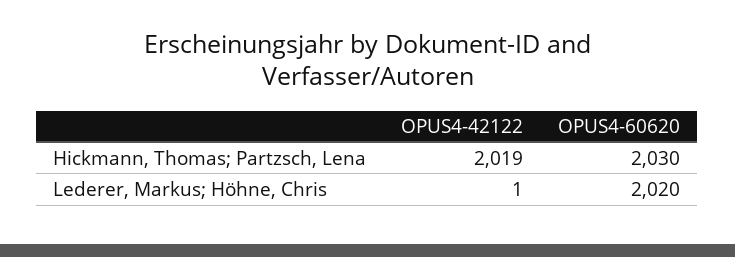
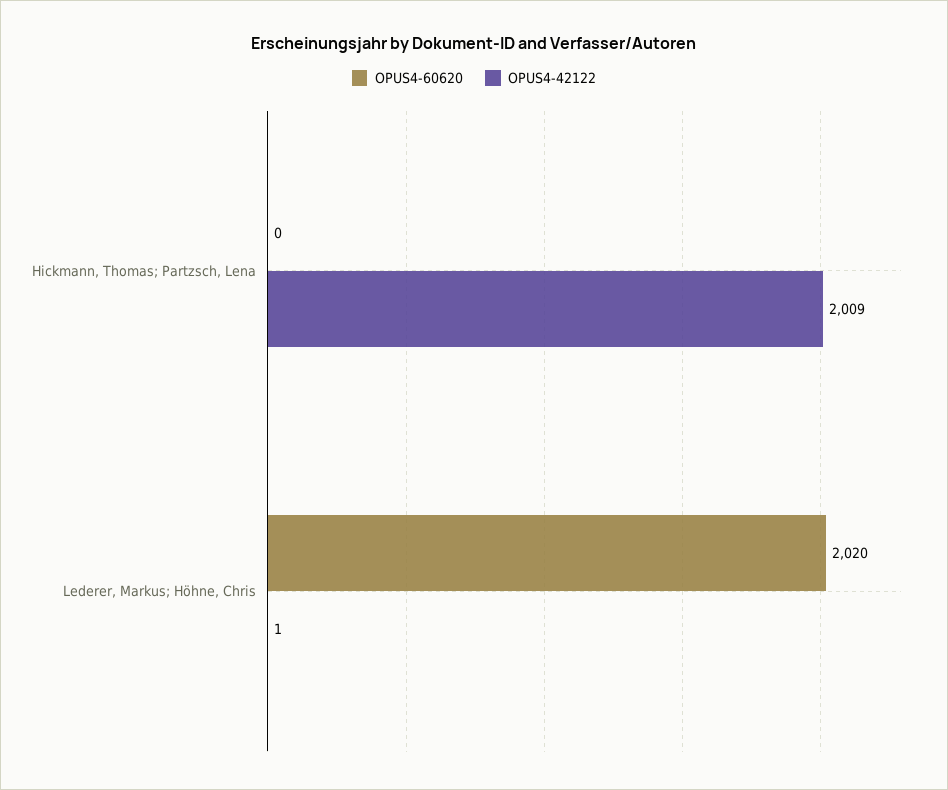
OPUS4-42122, Hickmann, Thomas; Partzsch, Lena: 2019 -> 2009
OPUS4-60620, Hickmann, Thomas; Partzsch, Lena: 2030 -> 0

